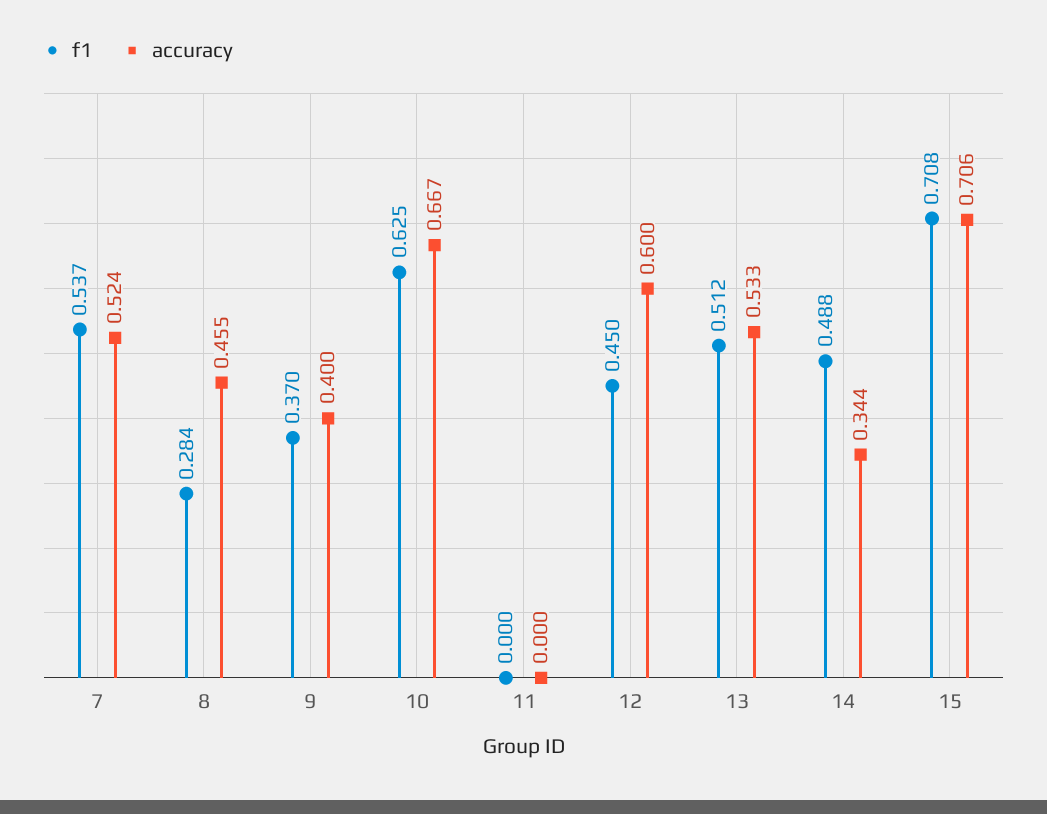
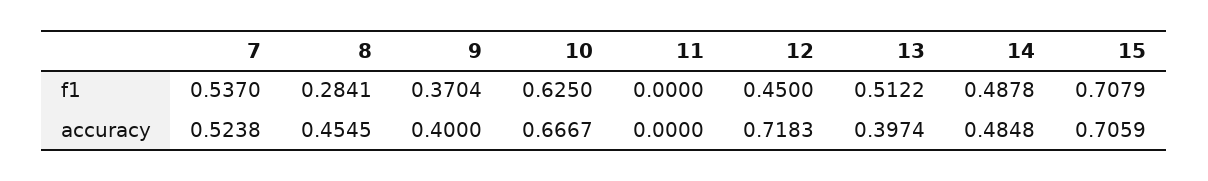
accuracy, 12: 0.6 -> 0.7183
accuracy, 13: 0.533 -> 0.3974
accuracy, 14: 0.344 -> 0.4848

